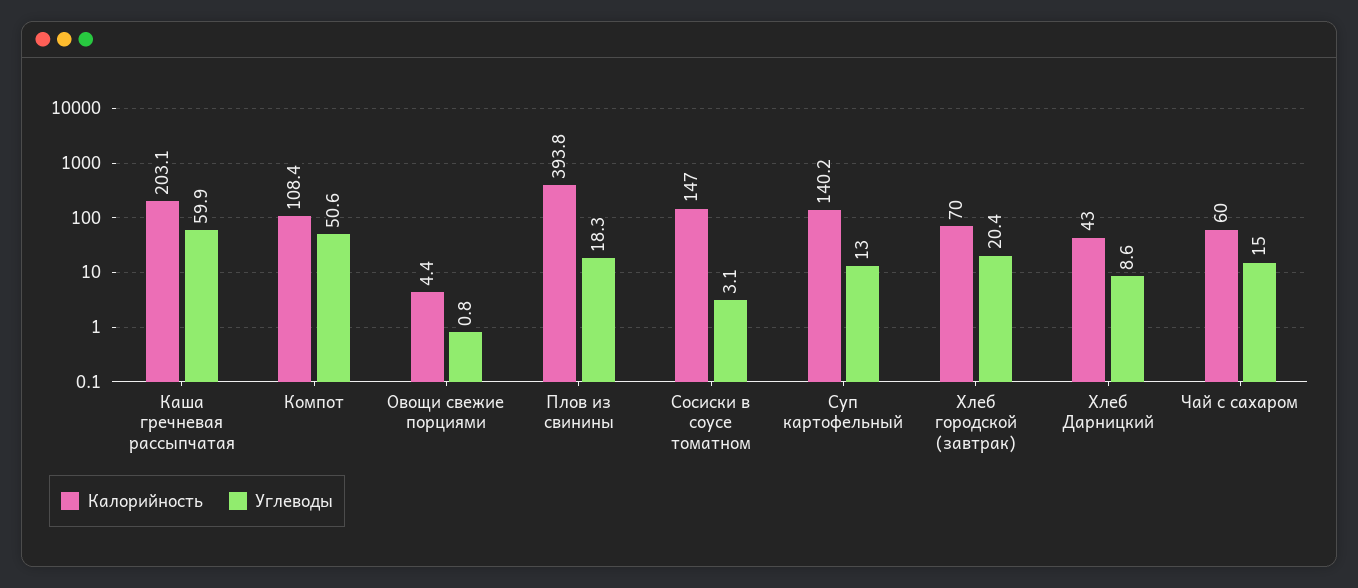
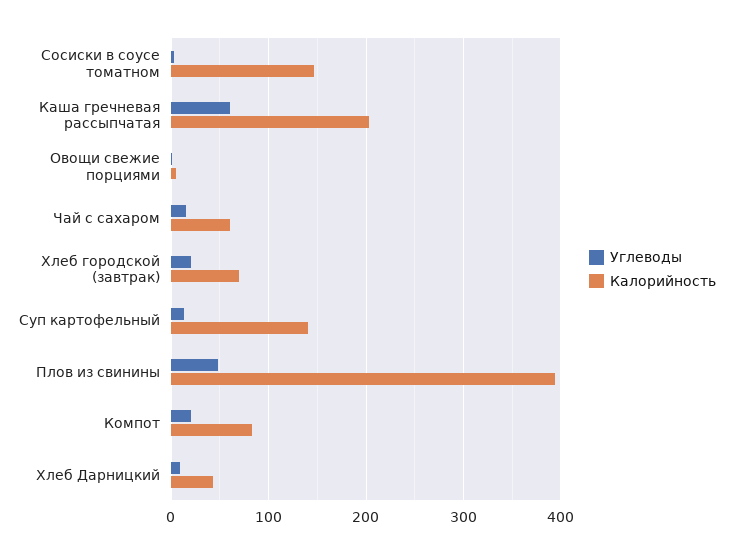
Калорийность, Компот: 108.4 -> 80
Углеводы, Компот: 50.6 -> 20
Углеводы, Плов из свинины: 18.3 -> 50

